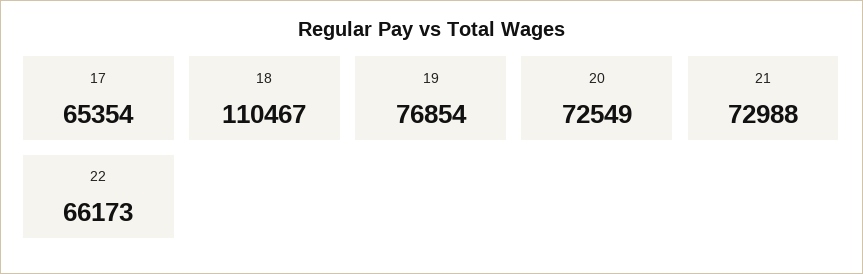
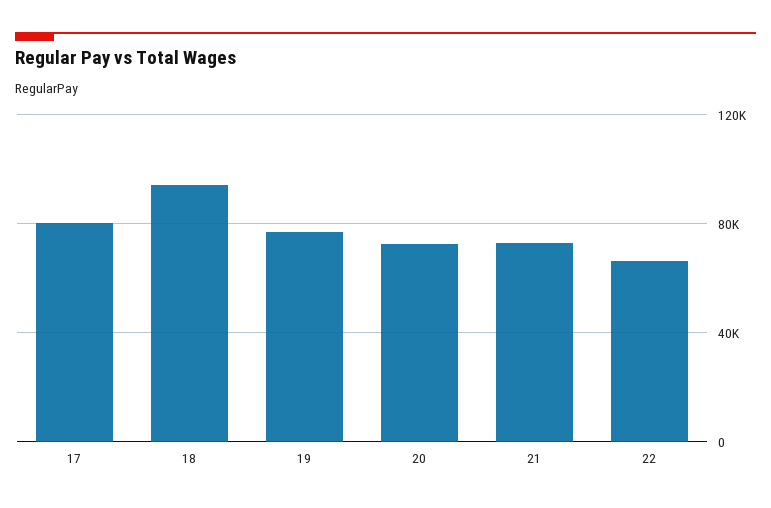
17: 65354 -> 80000
18: 110467 -> 95000

